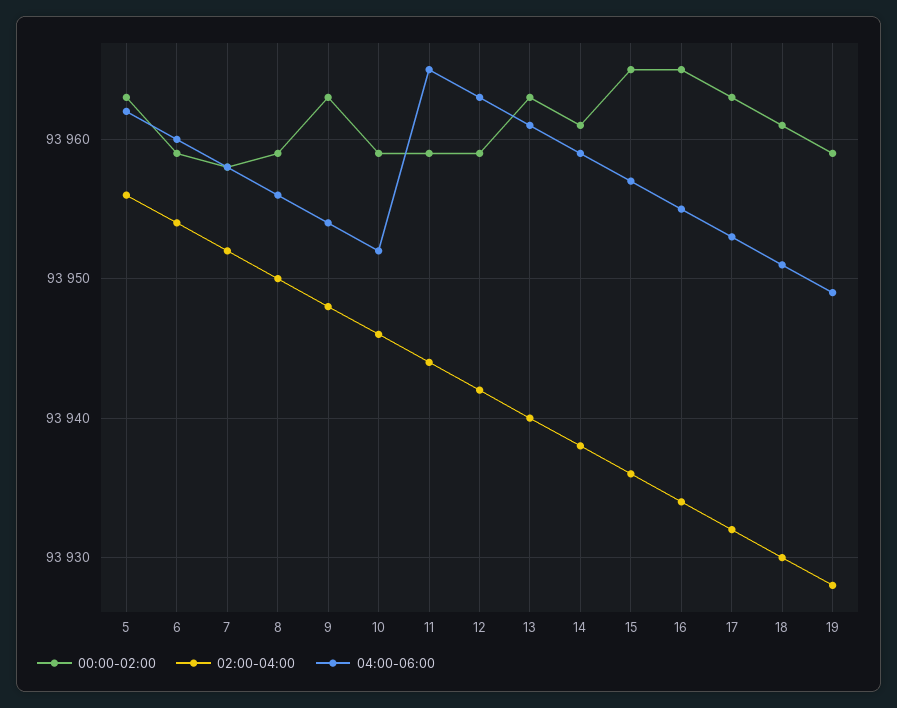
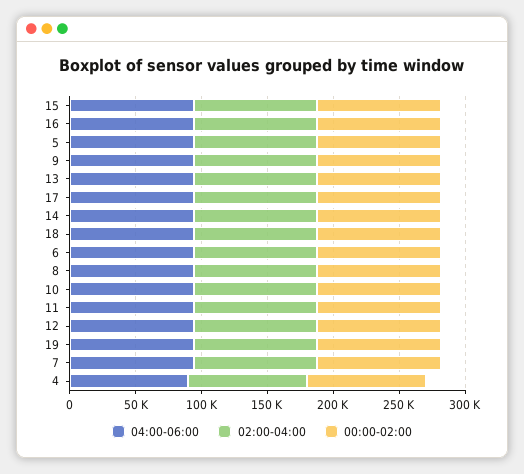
04:00-06:00, 4: none -> 90000
02:00-04:00, 4: none -> 90000
00:00-02:00, 4: none -> 90000

